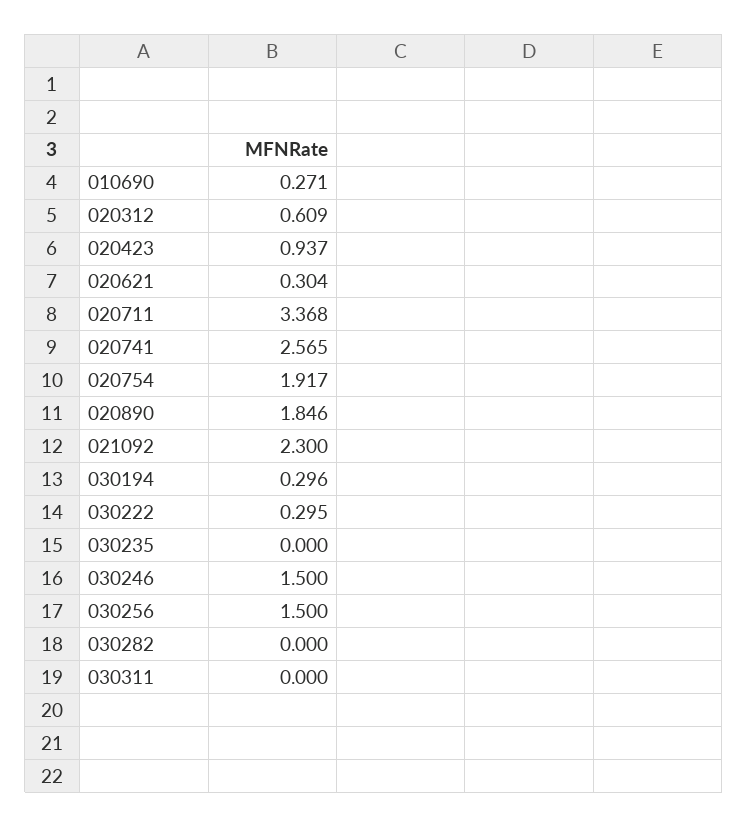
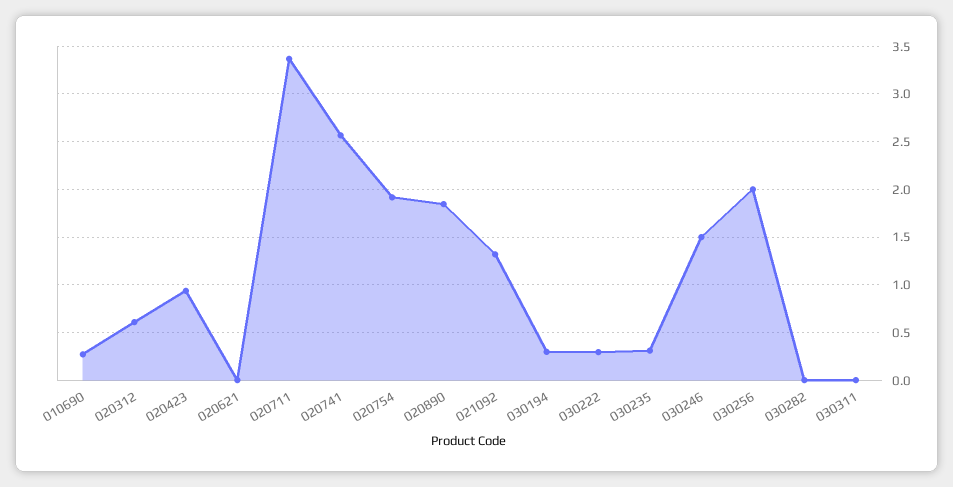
020621: 0.304 -> 0
021092: 2.3 -> 1.3
030235: 0 -> 0.3
030256: 1.5 -> 2

